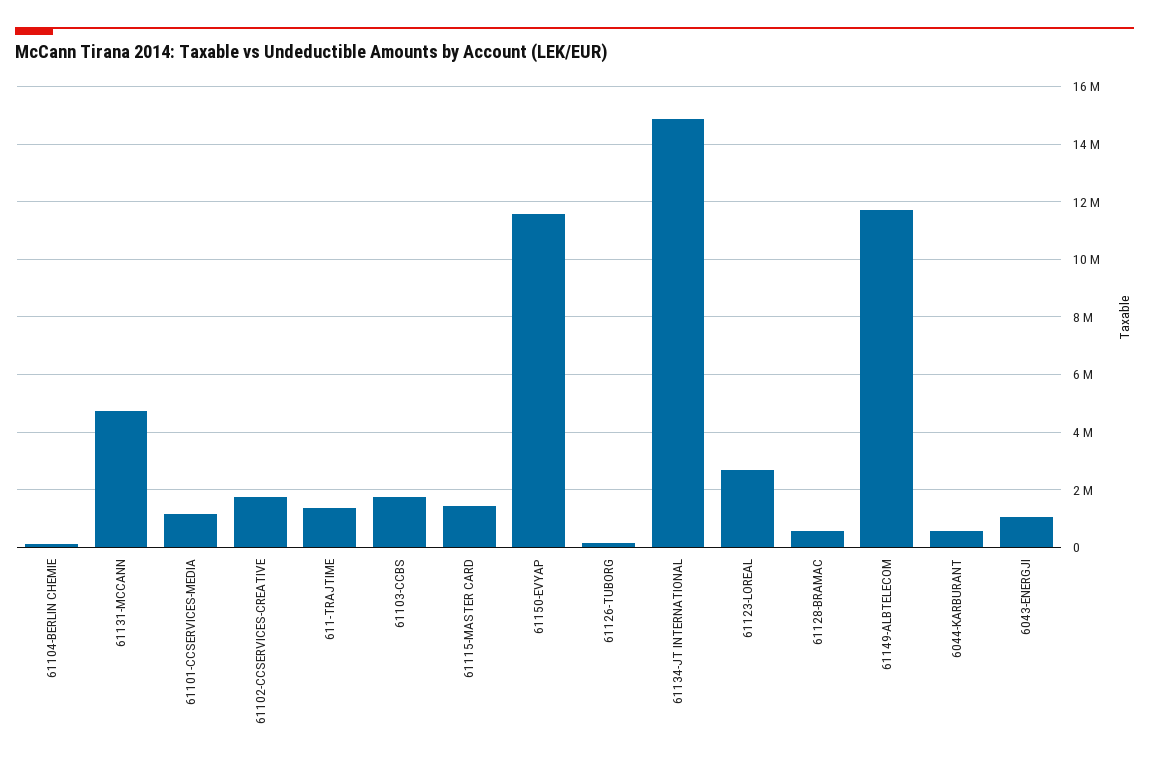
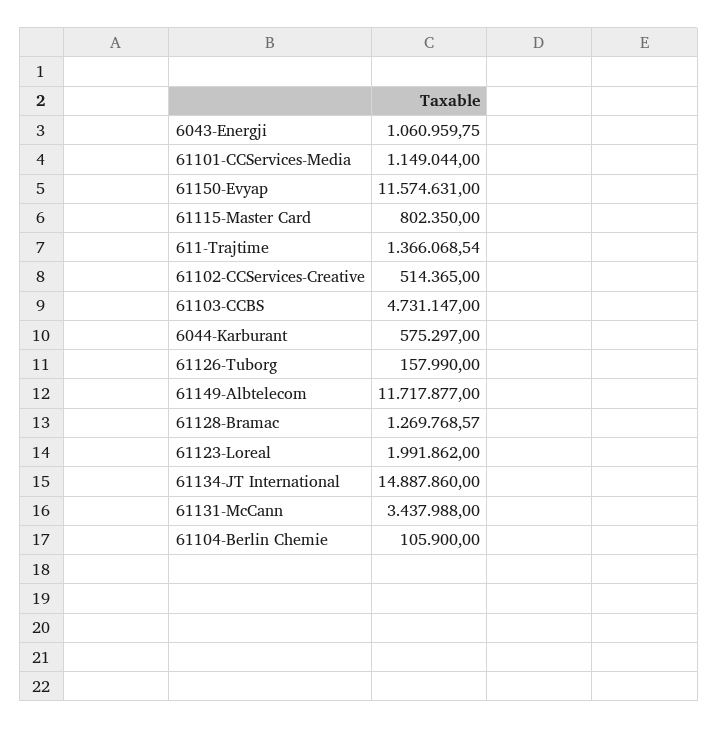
61131-MCCANN: 4750000 -> 3437988
61102-CCSERVICES-CREATIVE: 1750000 -> 514365
61103-CCBS: 1750000 -> 4731147
61115-MASTER CARD: 1500000 -> 802350
61123-LOREAL: 2750000 -> 1991862
61128-BRAMAC: 500000 -> 1269768.57

